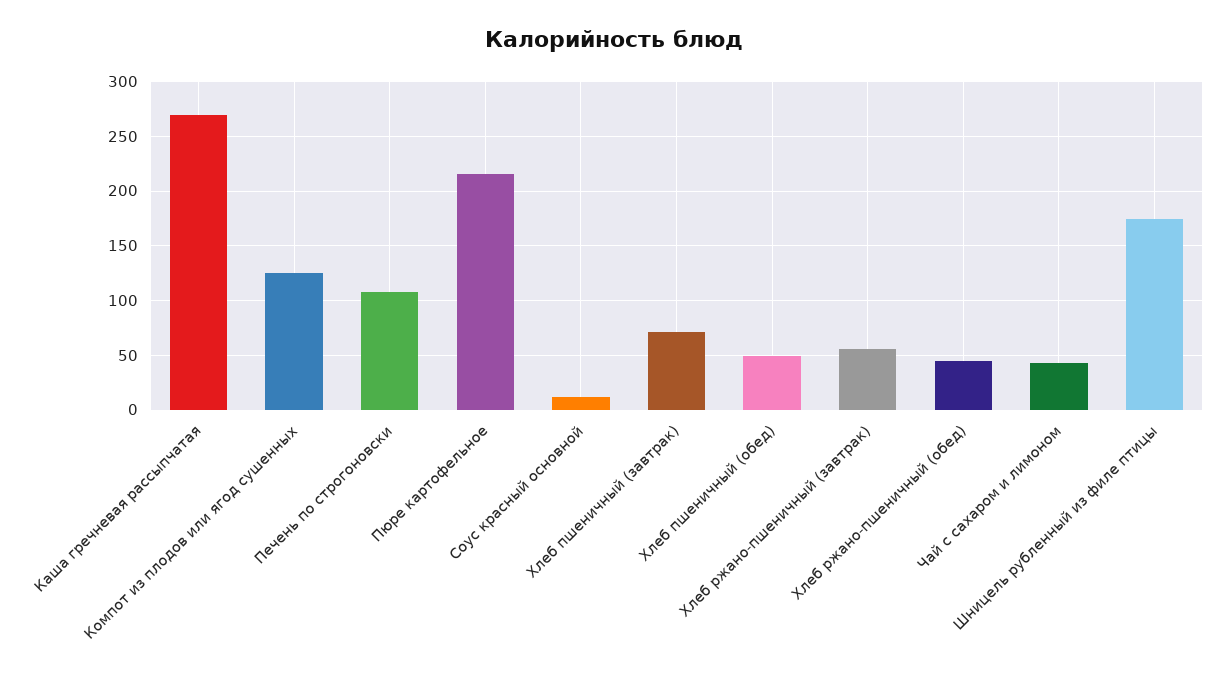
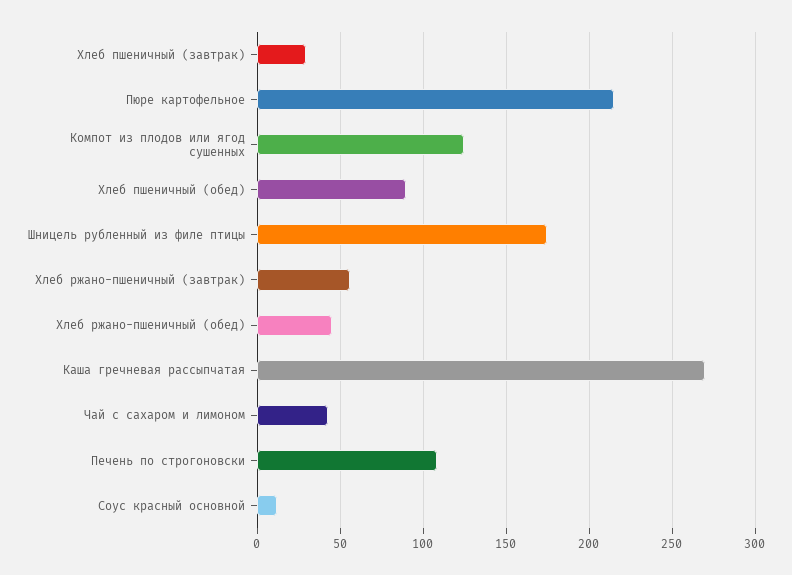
Хлеб пшеничный (завтрак): 70 -> 30
Хлеб пшеничный (обед): 50 -> 90

